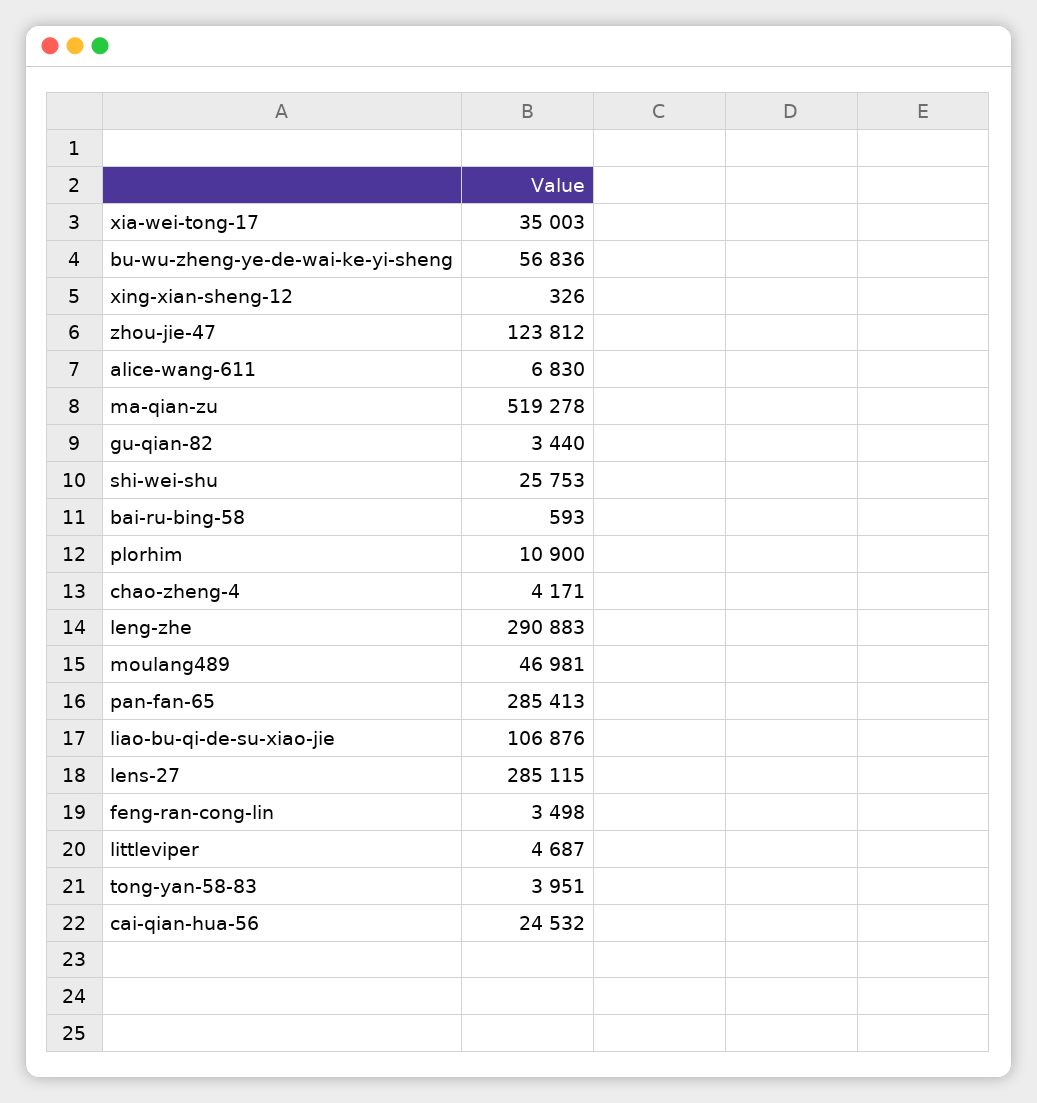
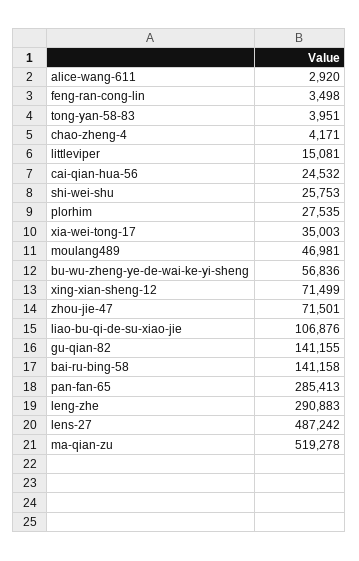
xing-xian-sheng-12: 326 -> 71499
zhou-jie-47: 123812 -> 71501
alice-wang-611: 6830 -> 2920
gu-qian-82: 3440 -> 141155
bai-ru-bing-58: 593 -> 141158
plorhim: 10900 -> 27535
lens-27: 285115 -> 487242
littleviper: 4687 -> 15081

